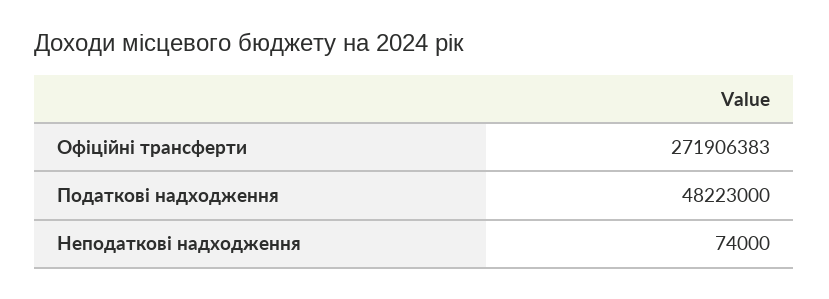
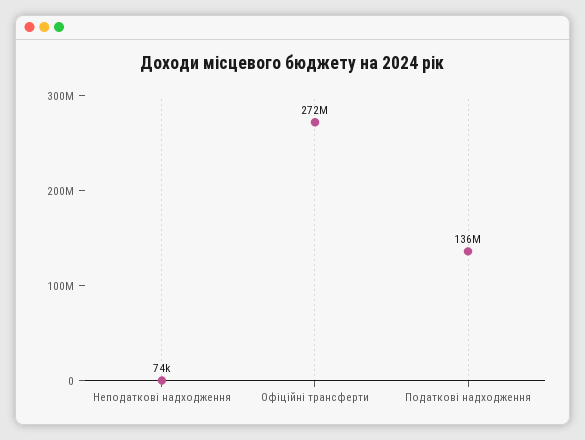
Податкові надходження: 48223000 -> 136000000

